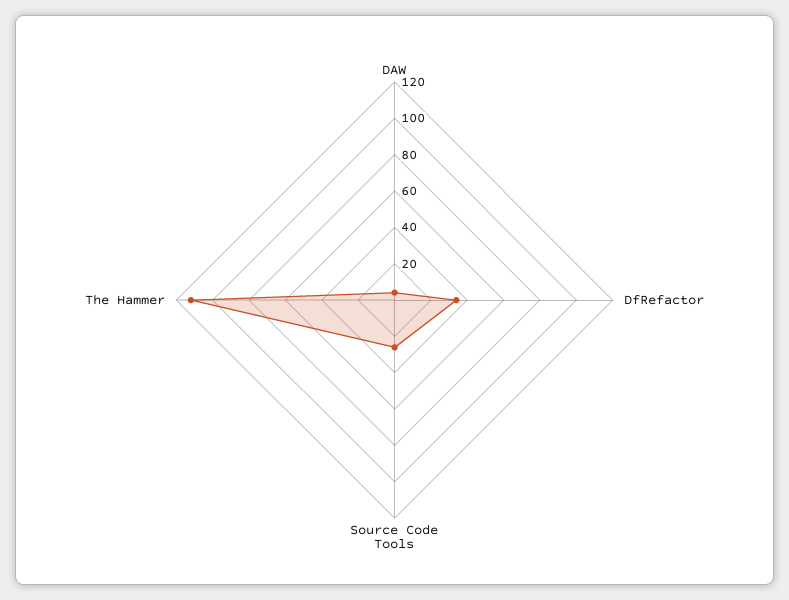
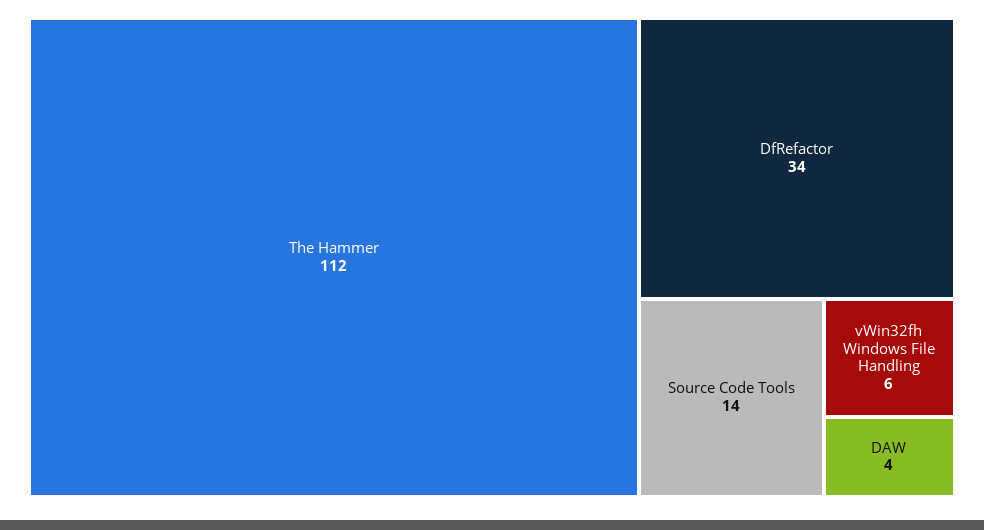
Source Code Tools: 25 -> 14
vWin32fh Windows File Handling: none -> 6

